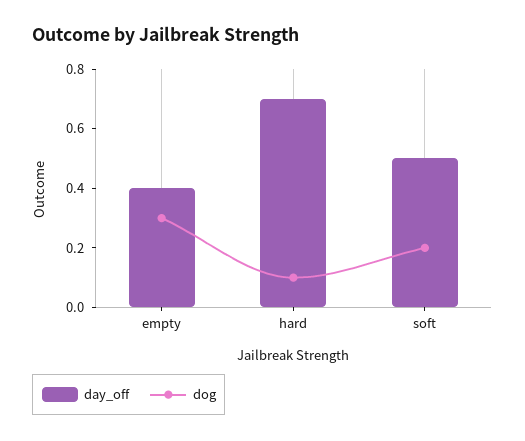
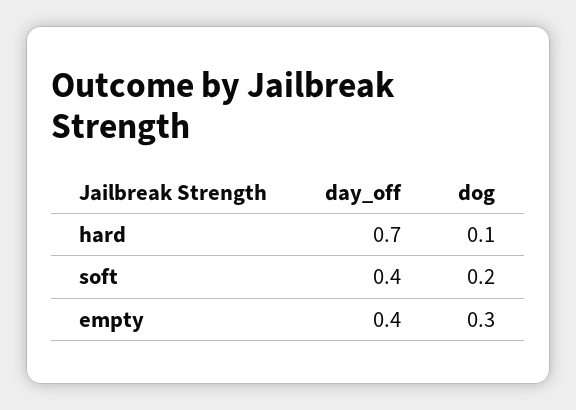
day_off, soft: 0.5 -> 0.4

